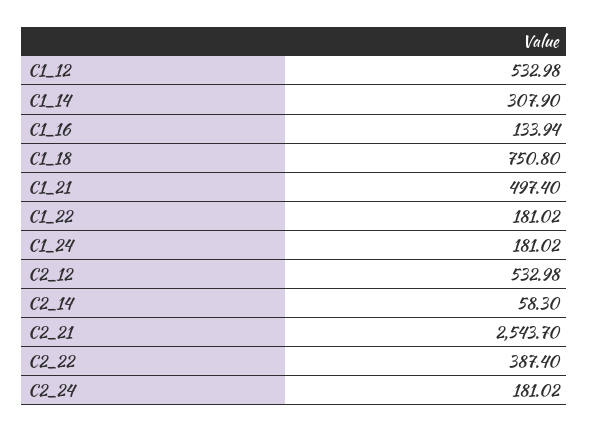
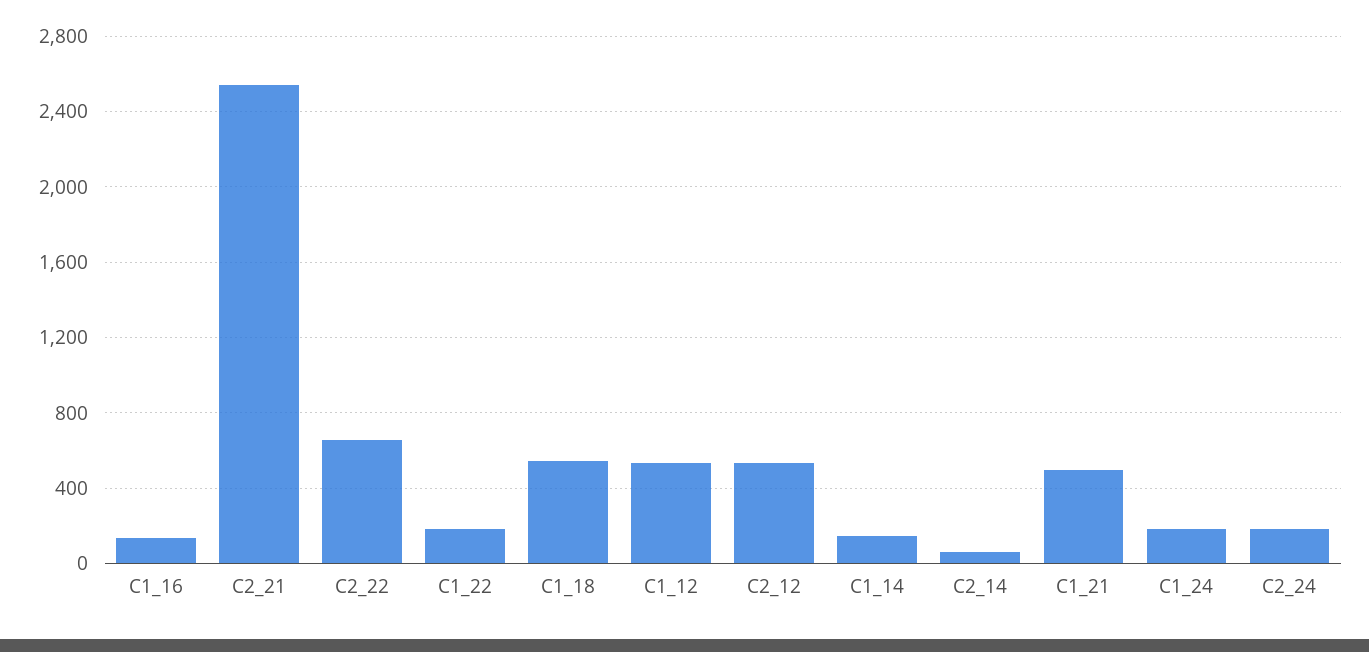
C1_14: 307.9 -> 150
C1_18: 750.8 -> 550
C2_22: 387.4 -> 650

